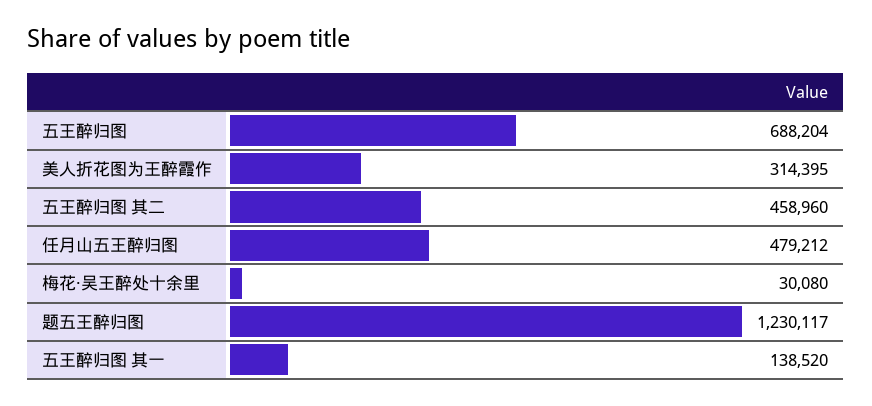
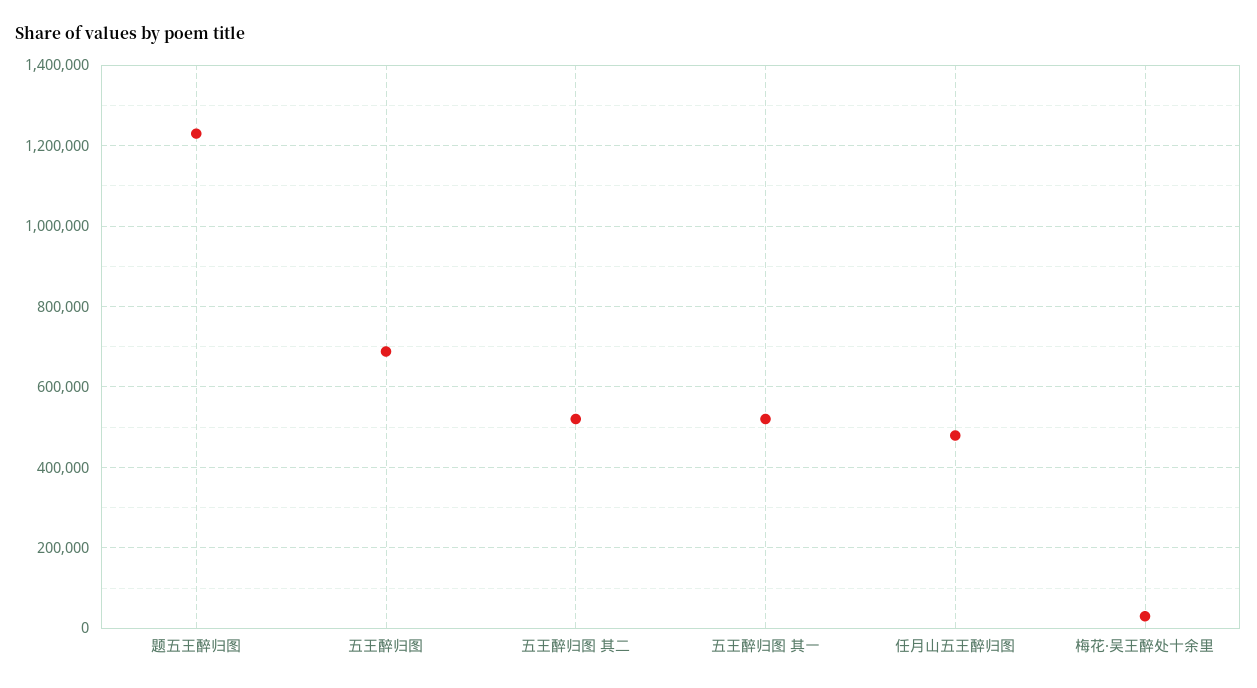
美人折花图为王醉霞作: 314395 -> none
五王醉归图 其二: 458960 -> 520000
五王醉归图 其一: 138520 -> 520000

